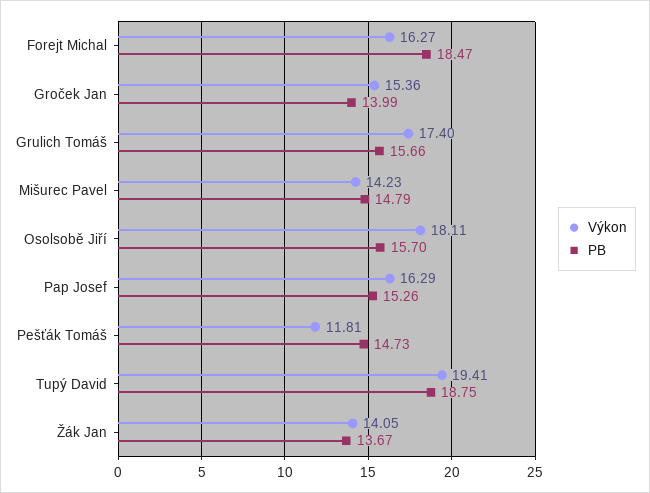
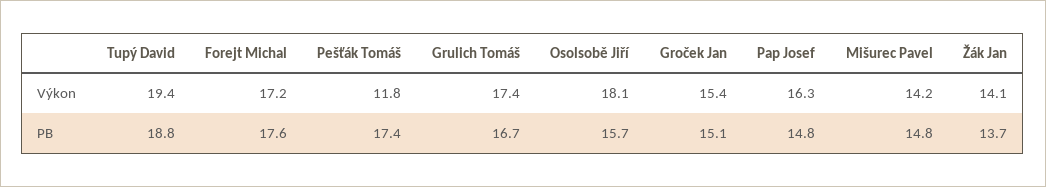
Výkon, Forejt Michal: 16.27 -> 17.2
PB, Forejt Michal: 18.47 -> 17.6
PB, Groček Jan: 13.99 -> 15.1
PB, Grulich Tomáš: 15.66 -> 16.7
PB, Pap Josef: 15.26 -> 14.8
PB, Pešťák Tomáš: 14.73 -> 17.4

